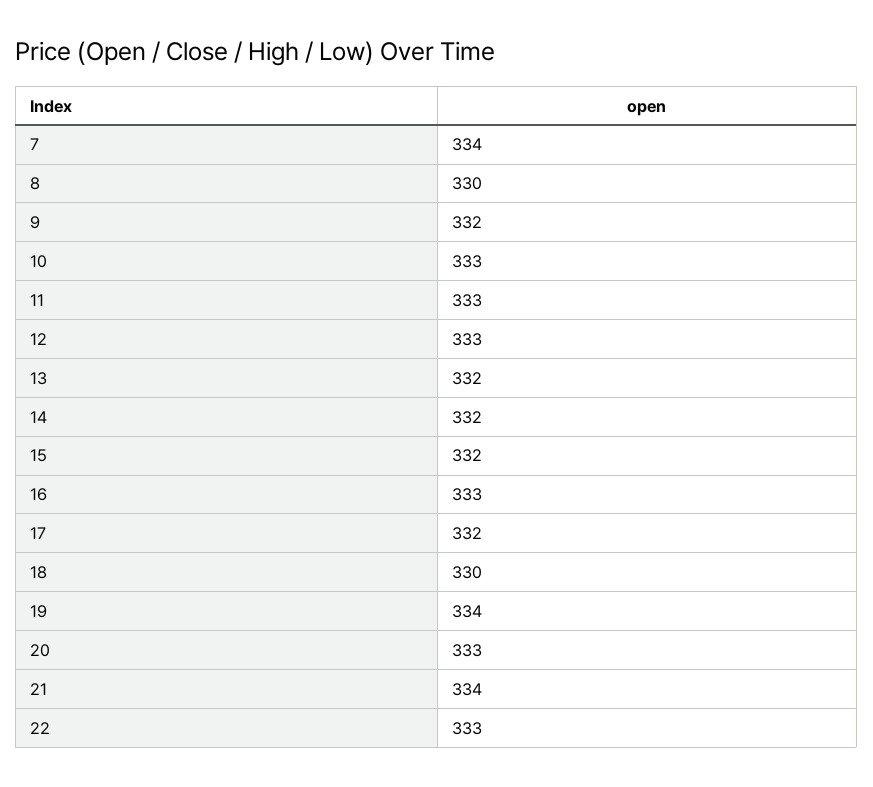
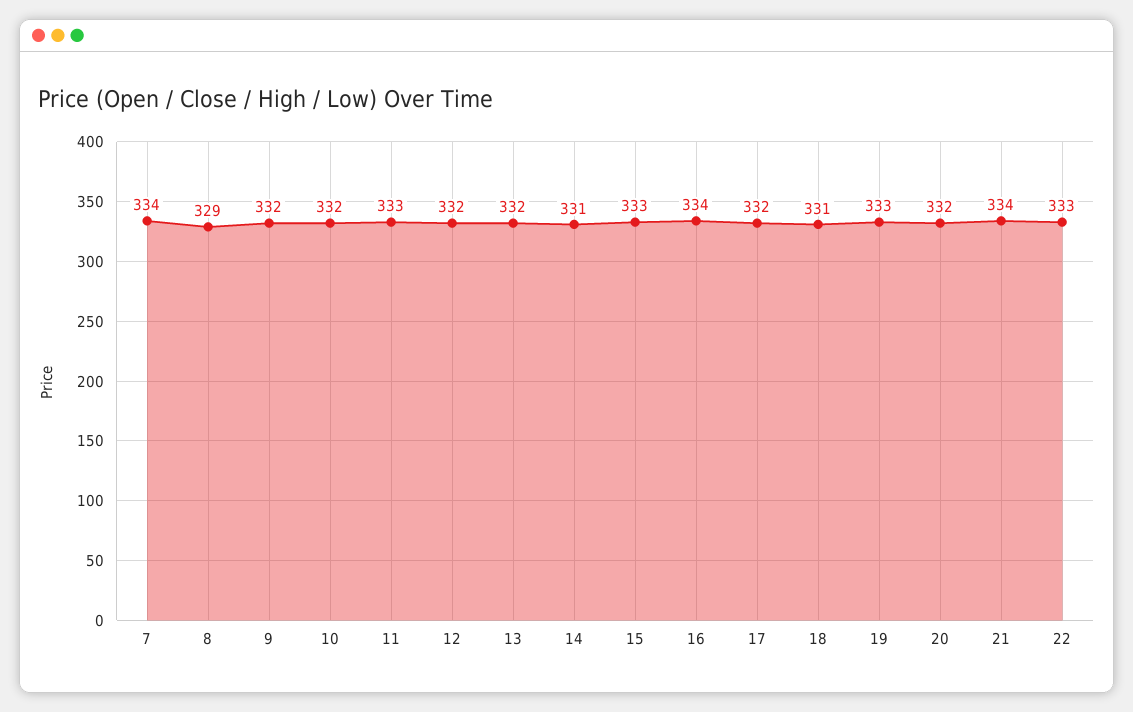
8: 330 -> 329
10: 333 -> 332
12: 333 -> 332
14: 332 -> 331
15: 332 -> 333
16: 333 -> 334
18: 330 -> 331
19: 334 -> 333
20: 333 -> 332

